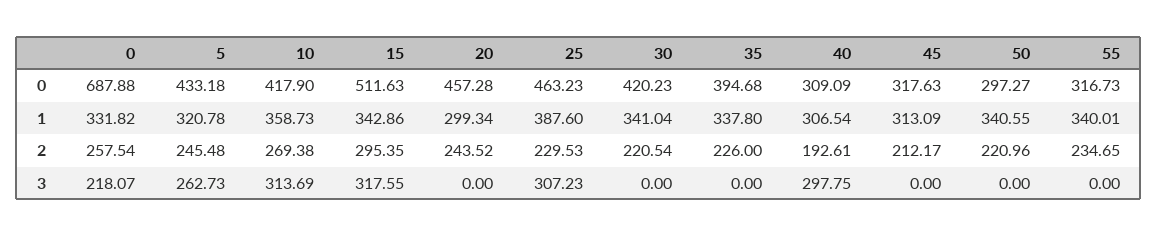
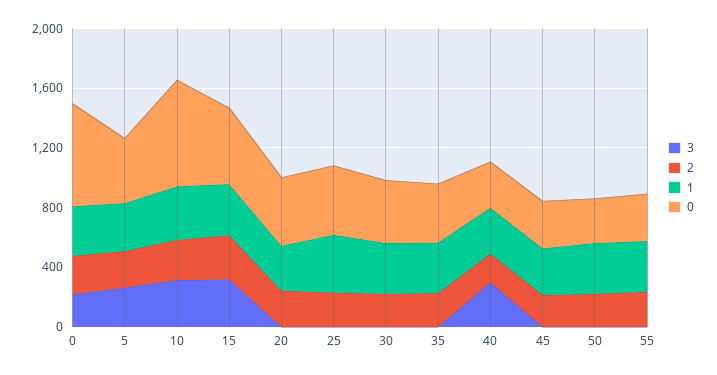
0, 10: 417.9 -> 700
3, 25: 307.23 -> 0

